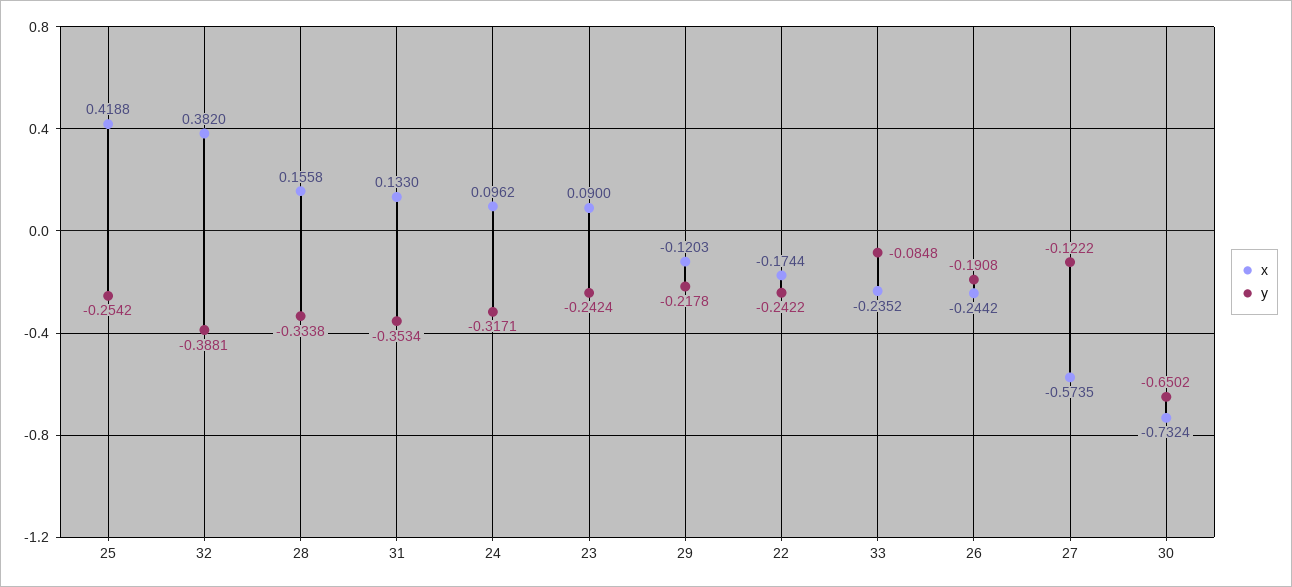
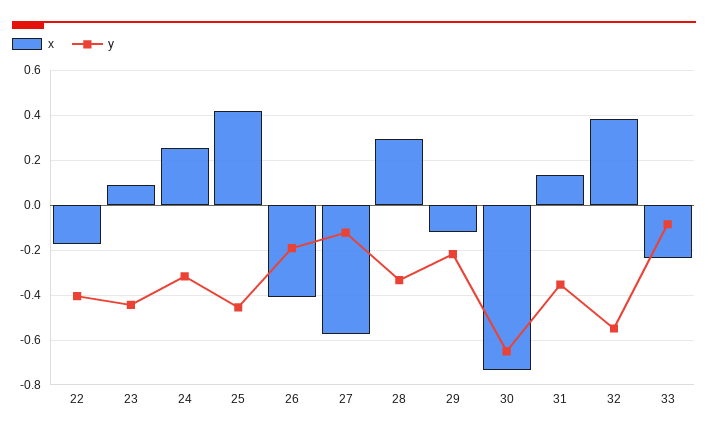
y, 25: -0.2542 -> -0.45
y, 32: -0.3881 -> -0.55
x, 28: 0.1558 -> 0.3
x, 24: 0.0962 -> 0.25
y, 23: -0.2424 -> -0.45
y, 22: -0.2422 -> -0.4
x, 26: -0.2442 -> -0.4

